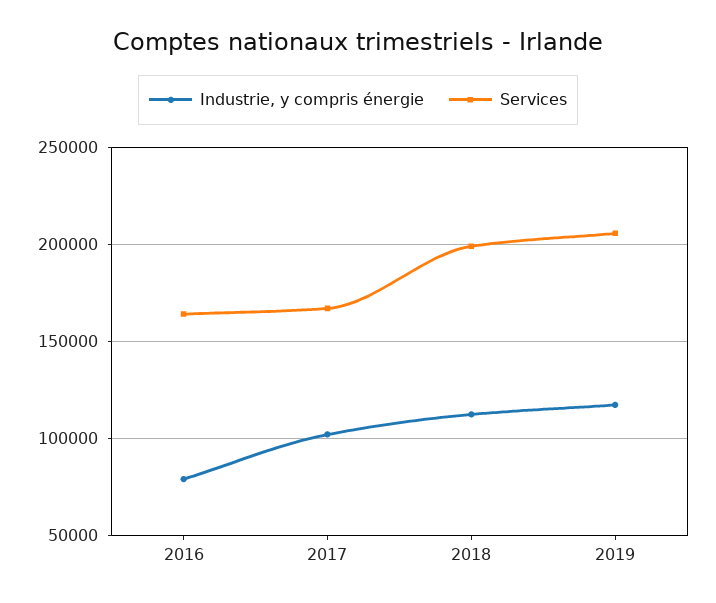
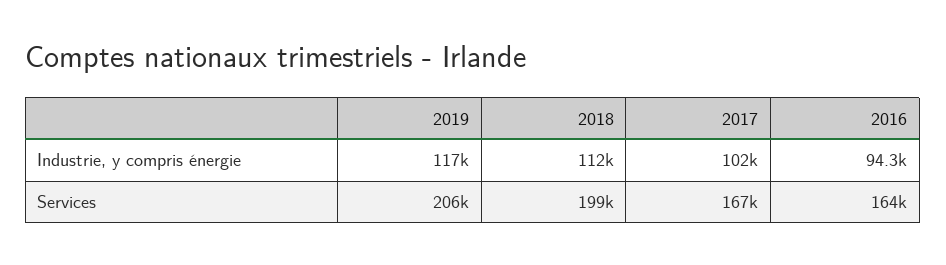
Industrie, y compris énergie, 2016: 80000 -> 94300

